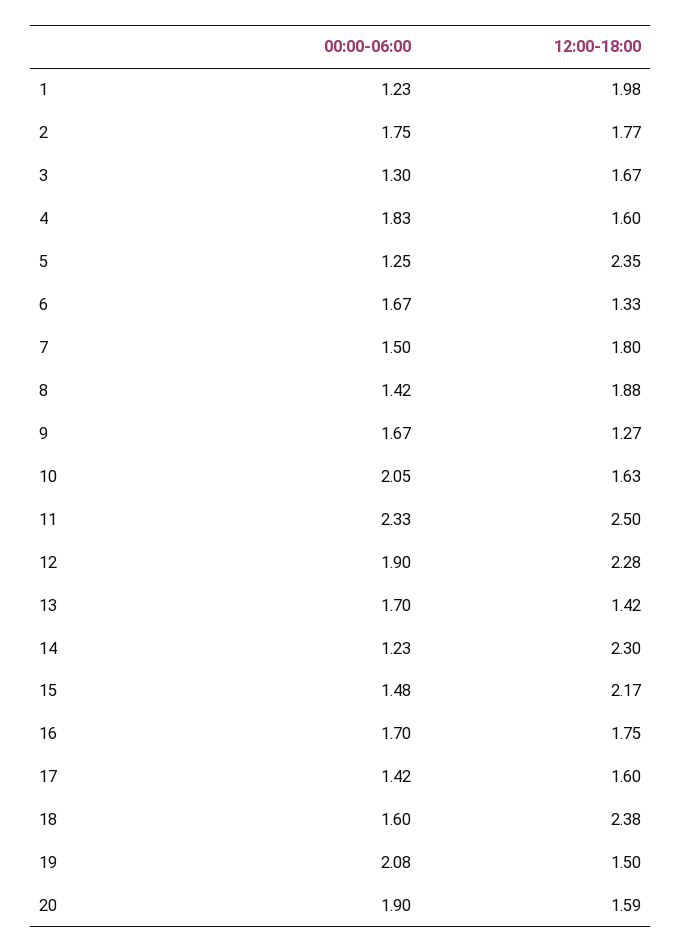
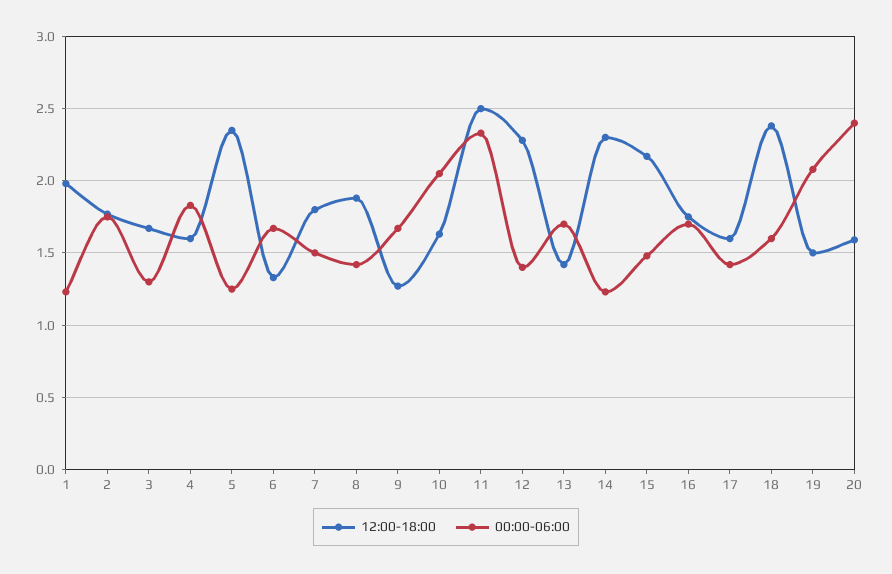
00:00-06:00, 12: 1.9 -> 1.4
00:00-06:00, 20: 1.9 -> 2.4

